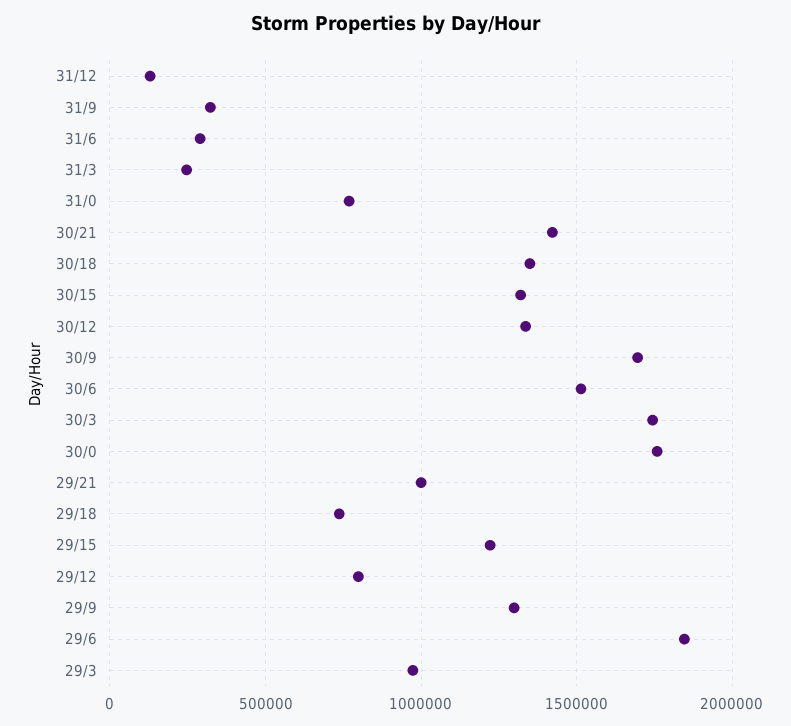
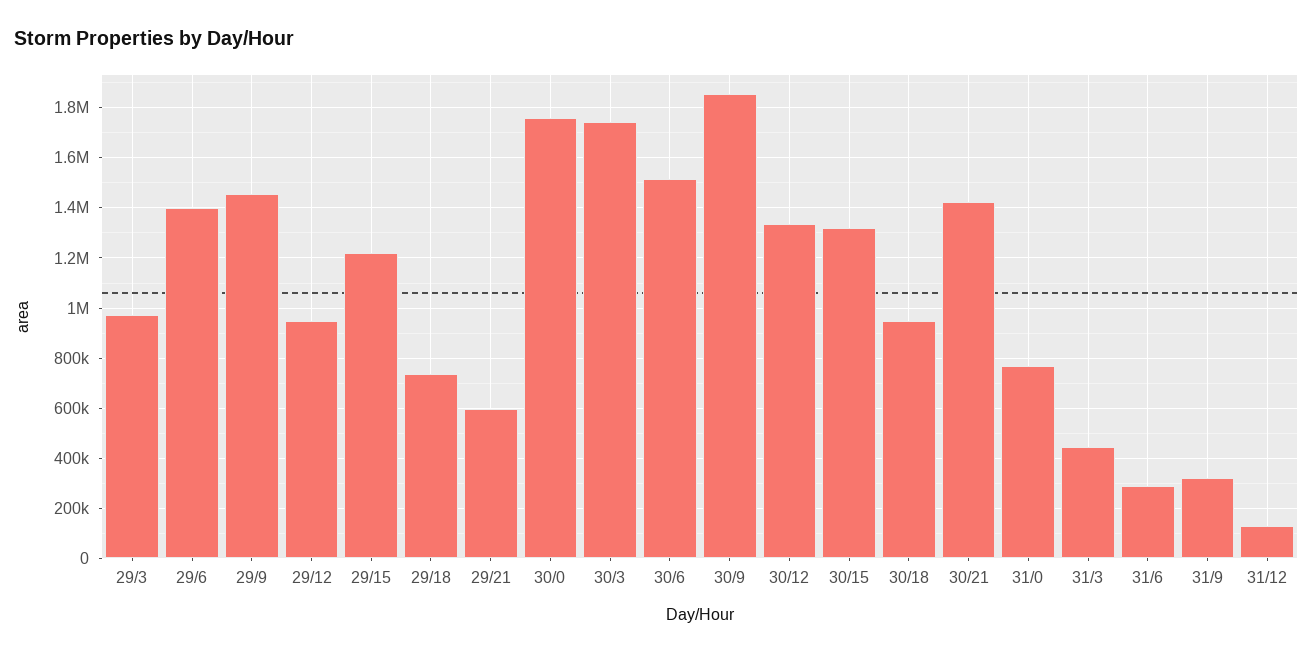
31/3: 250000 -> 450000
30/18: 1350000 -> 950000
30/9: 1700000 -> 1850000
29/21: 1000000 -> 600000
29/12: 800000 -> 950000
29/9: 1300000 -> 1450000
29/6: 1850000 -> 1400000

